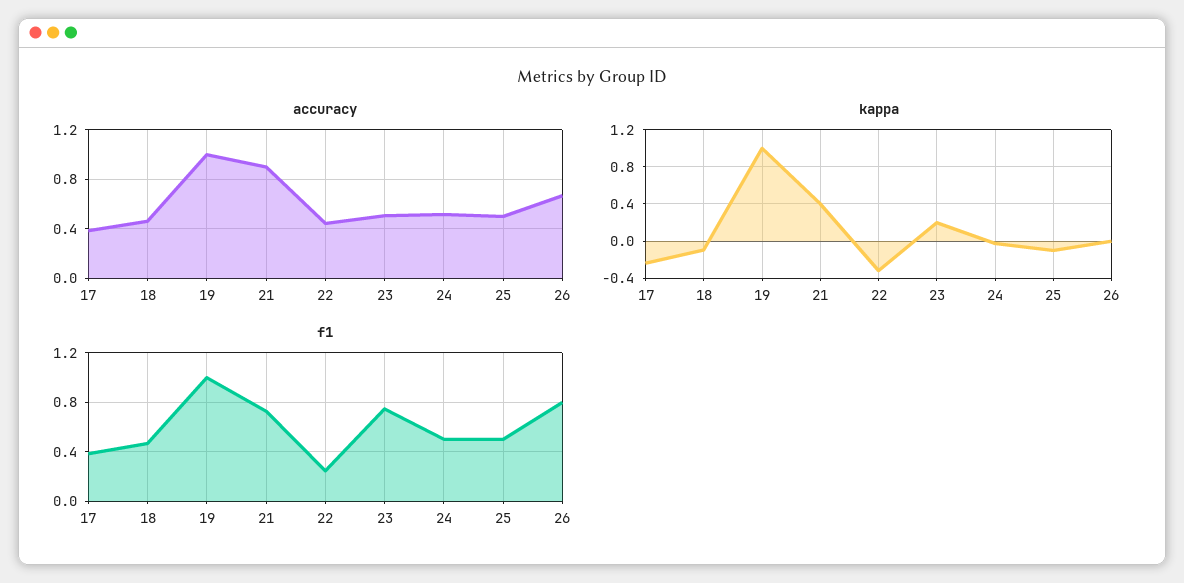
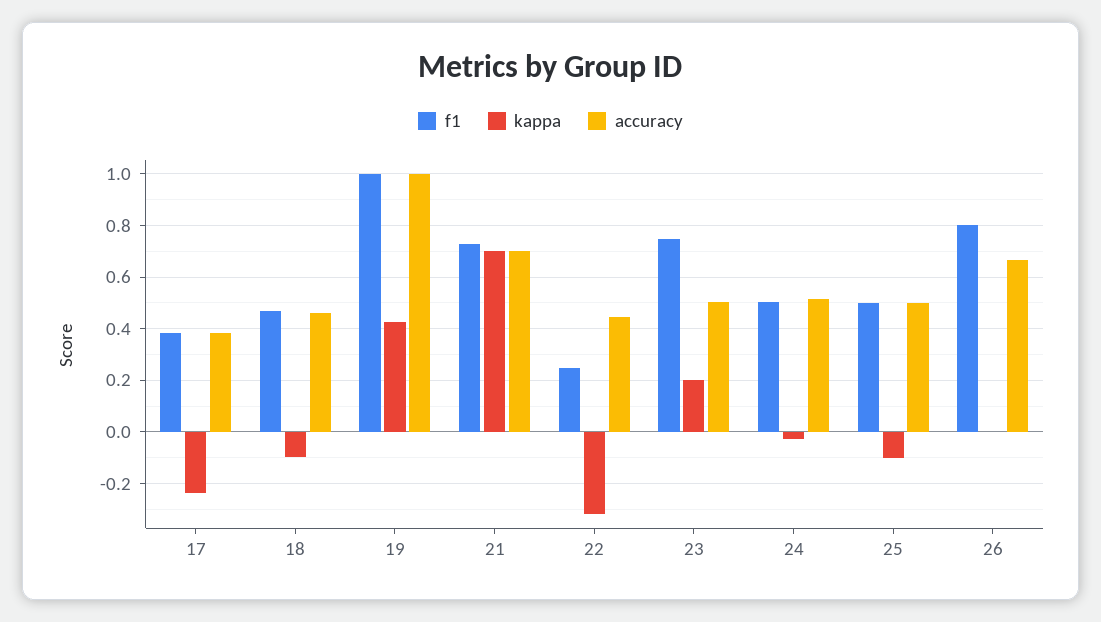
accuracy, 21: 0.9 -> 0.7
kappa, 19: 1 -> 0.425
kappa, 21: 0.4 -> 0.7

